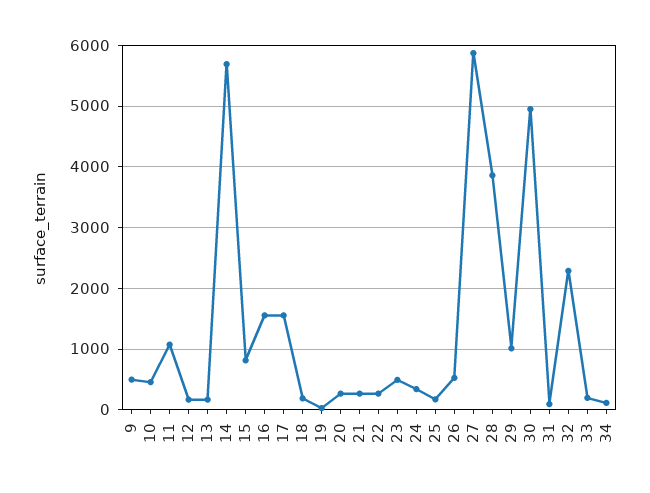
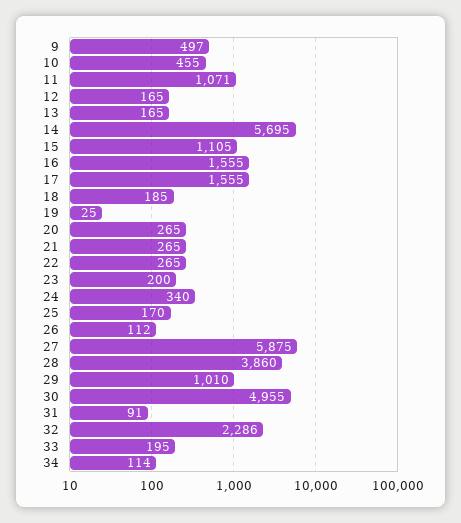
15: 800 -> 1105
23: 500 -> 200
26: 500 -> 112

